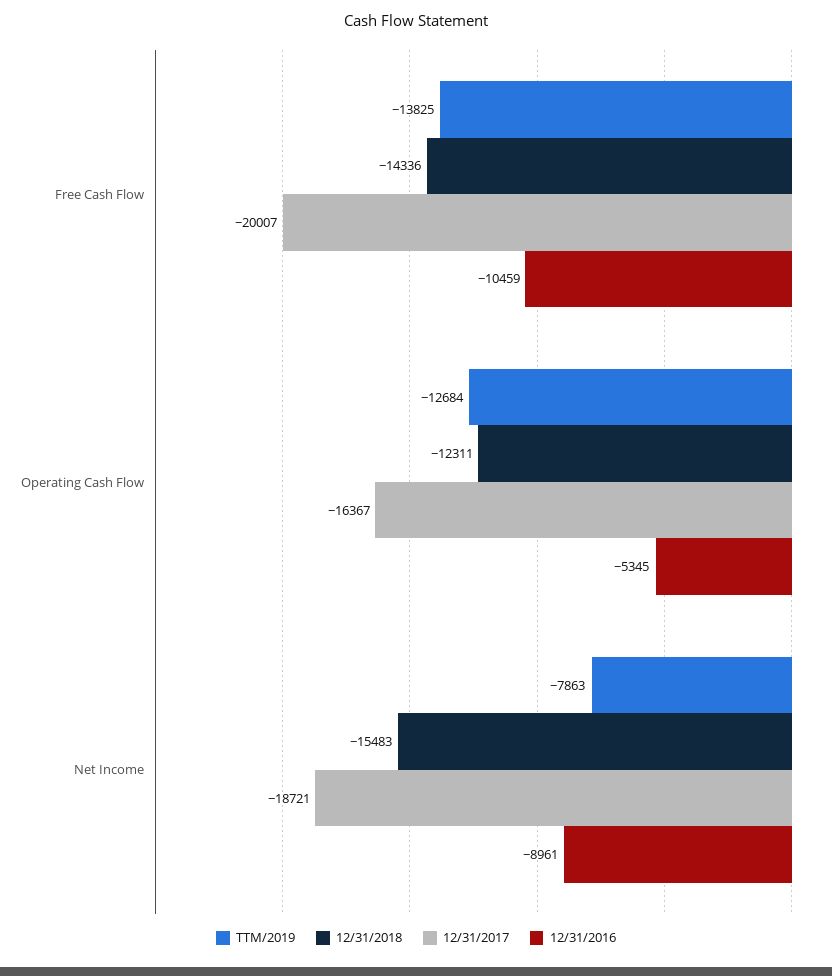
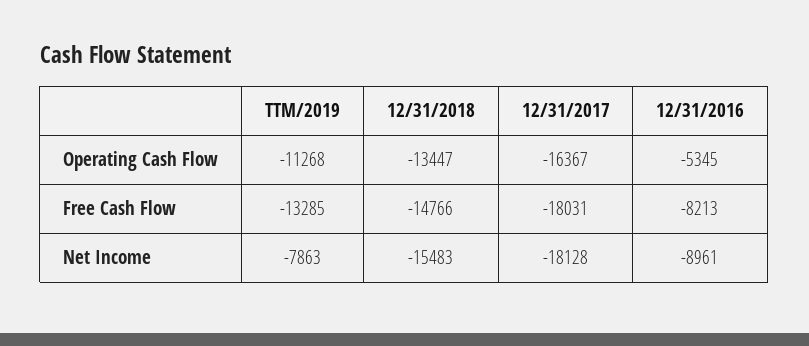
TTM/2019, Free Cash Flow: -13825 -> -13285
12/31/2018, Free Cash Flow: -14336 -> -14766
12/31/2017, Free Cash Flow: -20007 -> -18031
12/31/2016, Free Cash Flow: -10459 -> -8213
TTM/2019, Operating Cash Flow: -12684 -> -11268
12/31/2018, Operating Cash Flow: -12311 -> -13447
12/31/2017, Net Income: -18721 -> -18128

